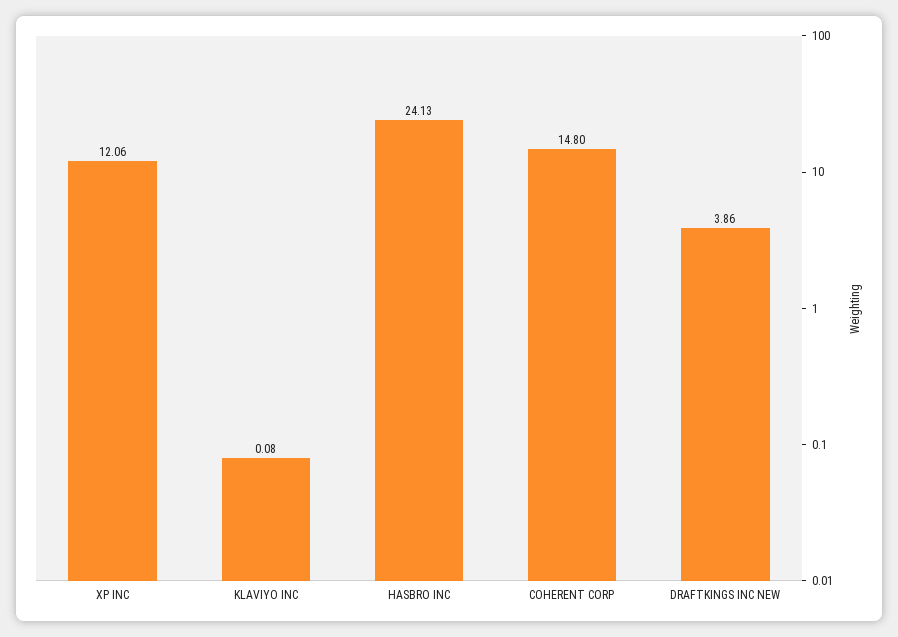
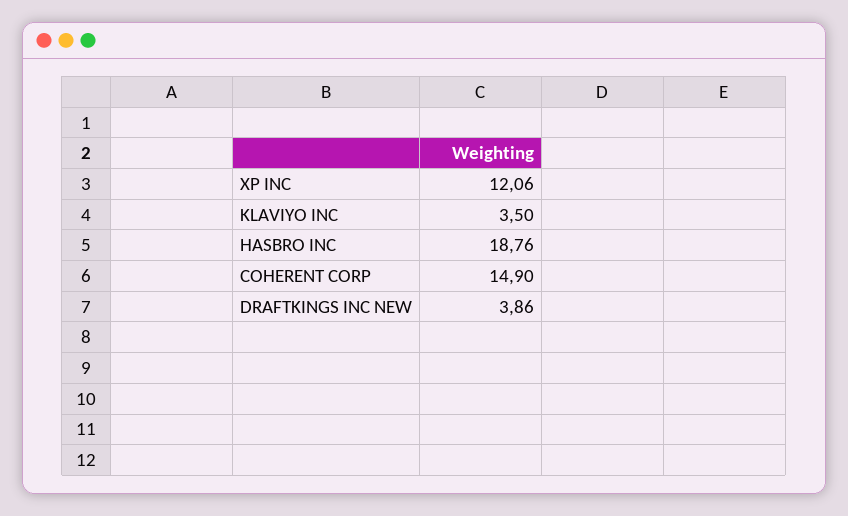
KLAVIYO INC: 0.08 -> 3.5
HASBRO INC: 24.13 -> 18.76
COHERENT CORP: 14.8 -> 14.9

